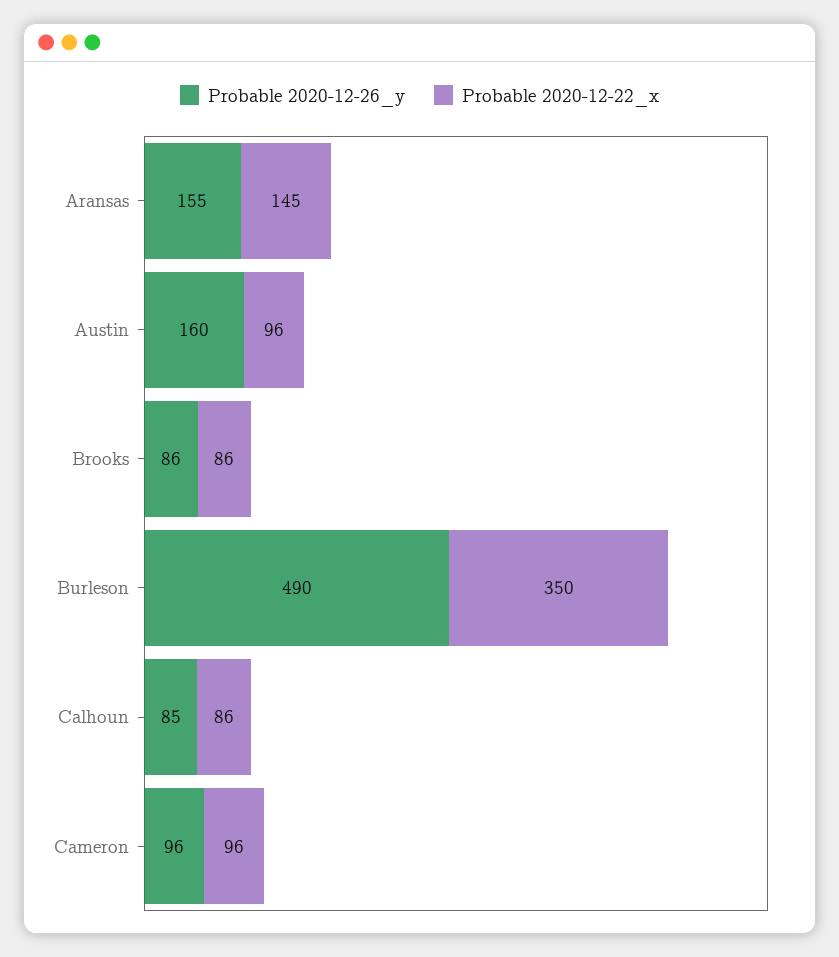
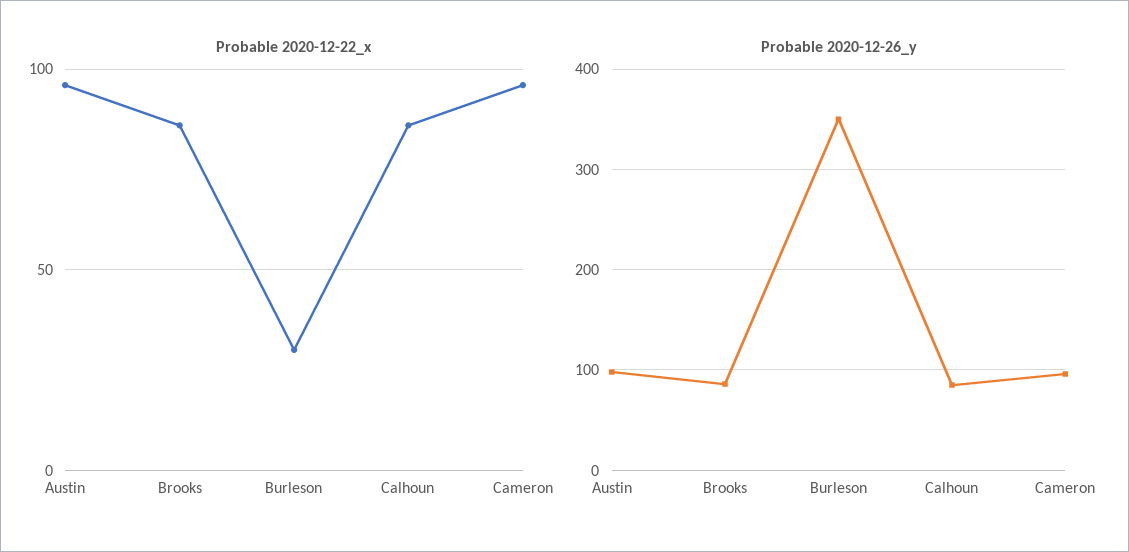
Probable 2020-12-26_y, Aransas: 155 -> none
Probable 2020-12-22_x, Aransas: 145 -> none
Probable 2020-12-26_y, Austin: 160 -> 100
Probable 2020-12-26_y, Burleson: 490 -> 350
Probable 2020-12-22_x, Burleson: 350 -> 30

